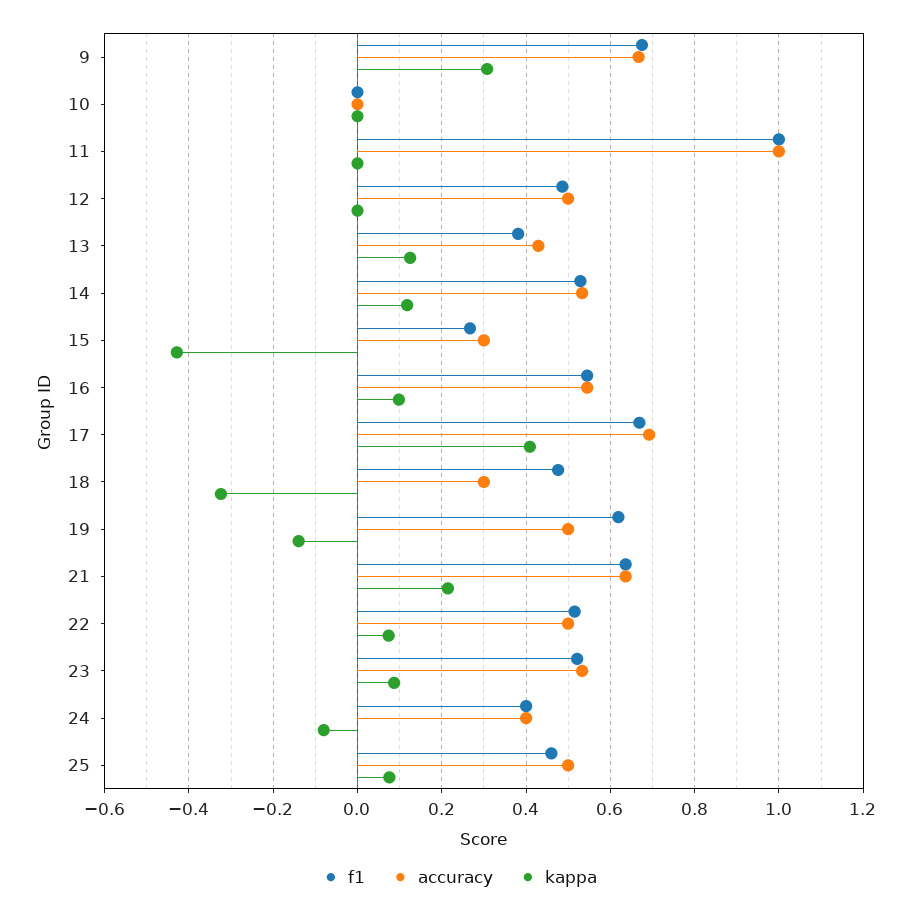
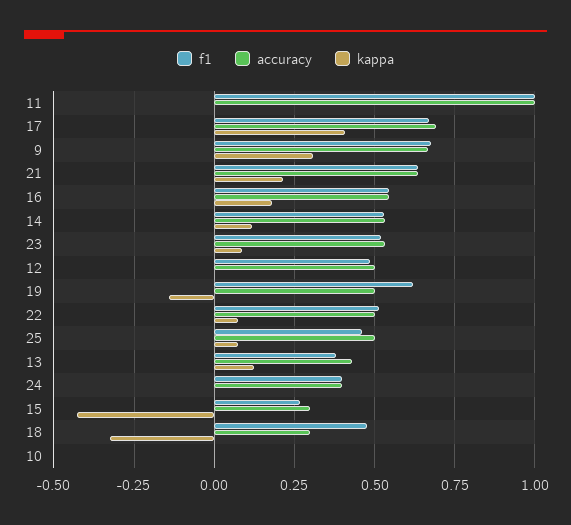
kappa, 16: 0.1 -> 0.175
kappa, 24: -0.08 -> 0

